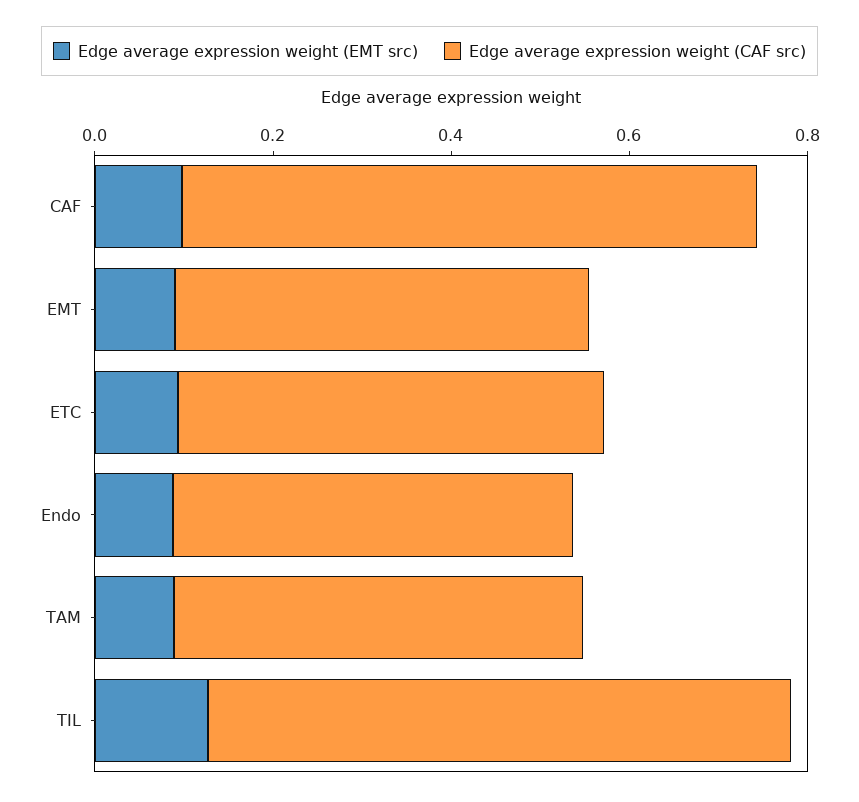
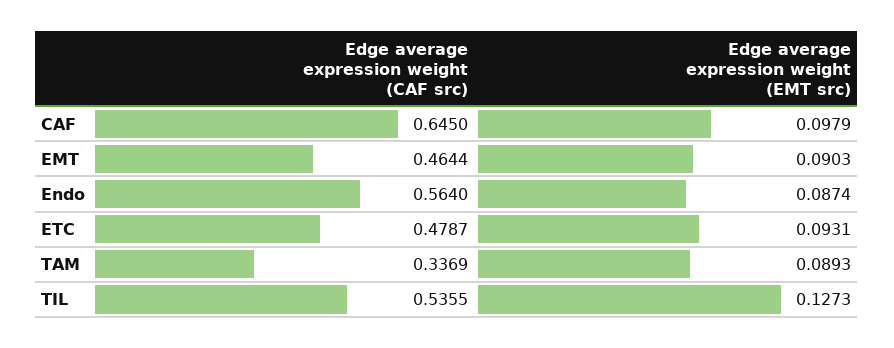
Edge average expression weight (CAF src), Endo: 0.45 -> 0.564
Edge average expression weight (CAF src), TAM: 0.45 -> 0.3369
Edge average expression weight (CAF src), TIL: 0.65 -> 0.5355

